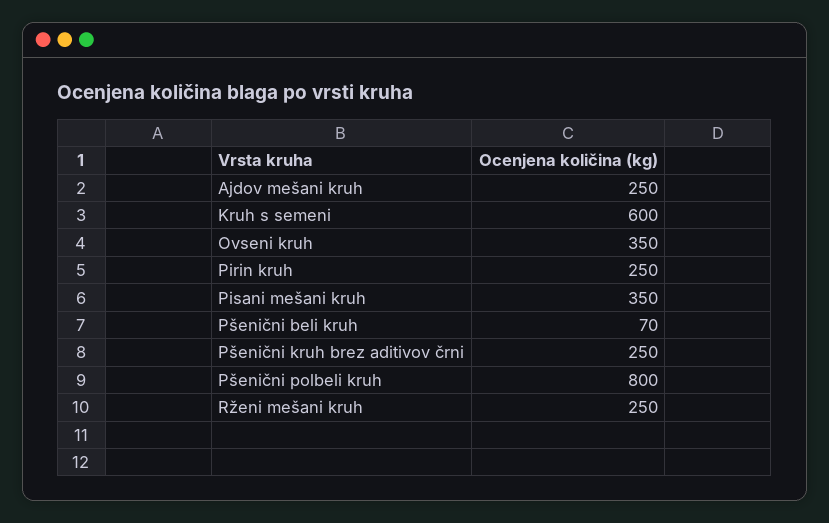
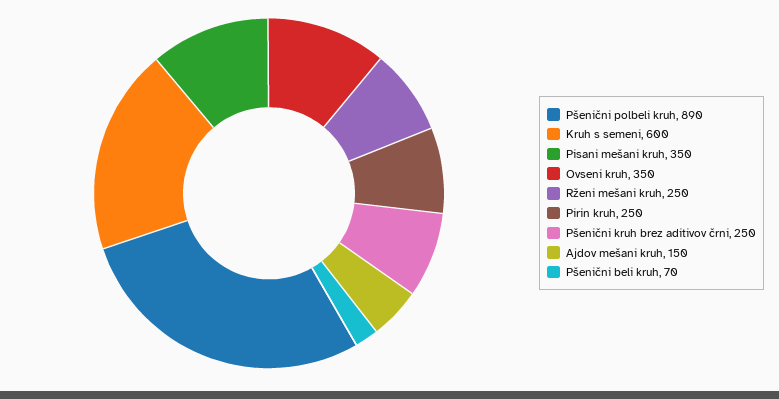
Ajdov mešani kruh: 250 -> 150
Pšenični polbeli kruh: 800 -> 890

